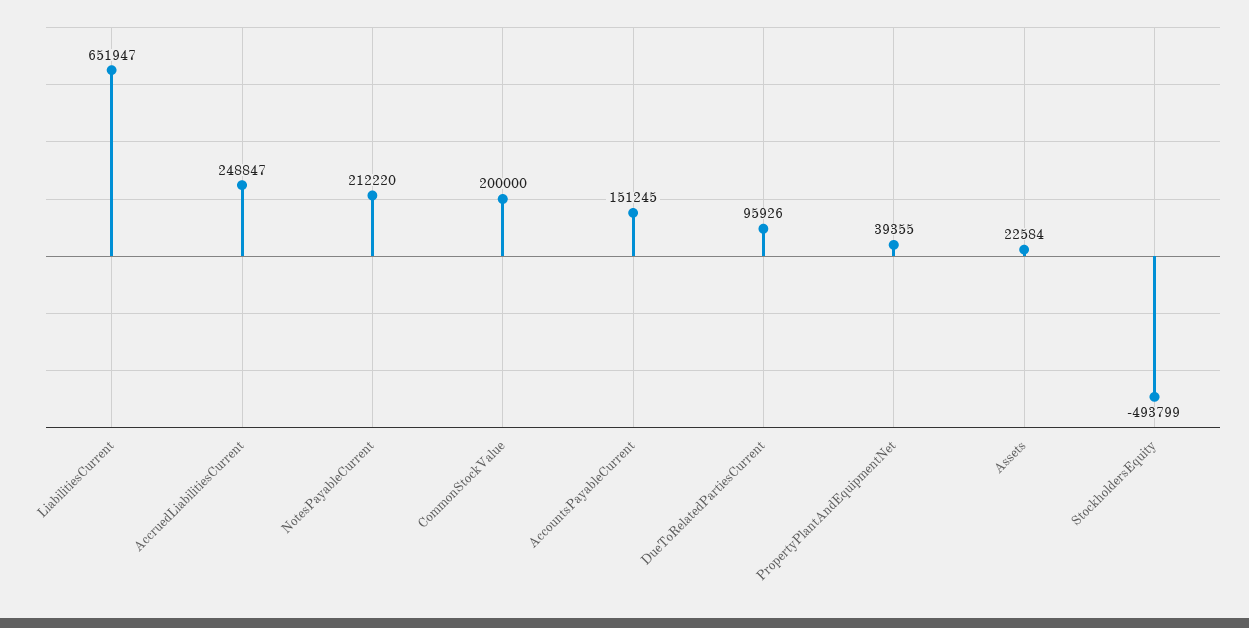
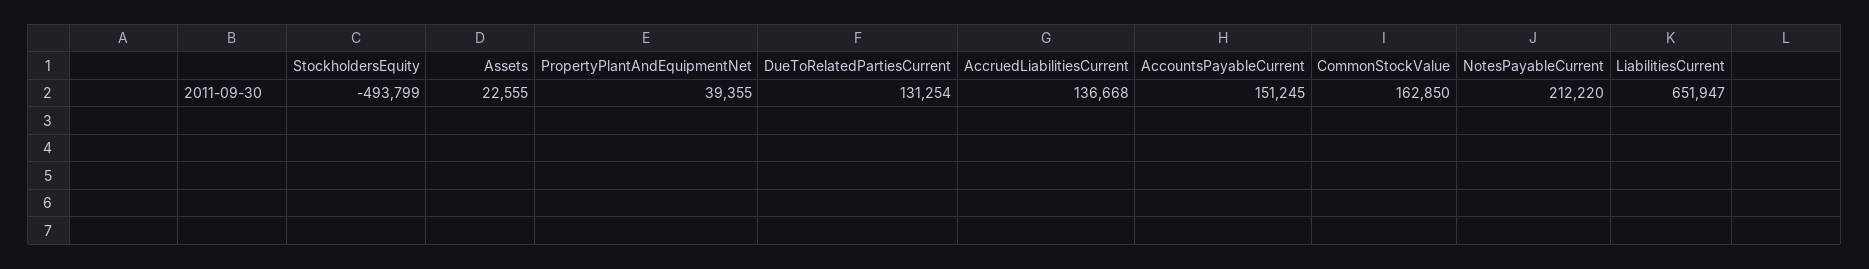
AccruedLiabilitiesCurrent: 248847 -> 136668
CommonStockValue: 200000 -> 162850
DueToRelatedPartiesCurrent: 95926 -> 131254
Assets: 22584 -> 22555

